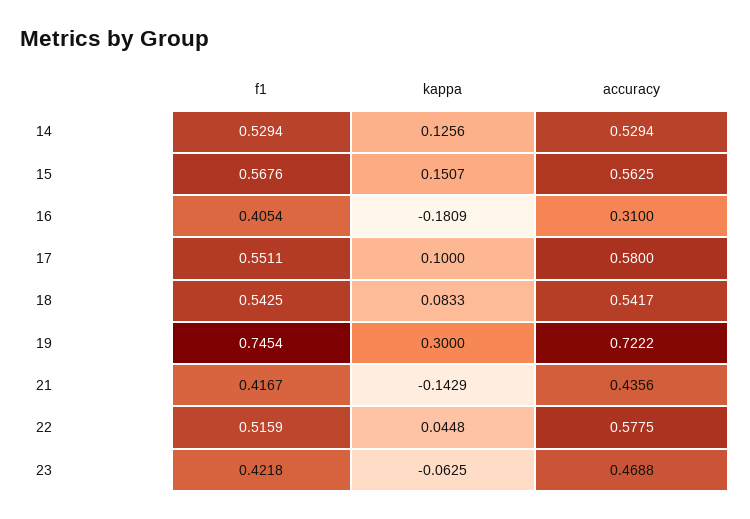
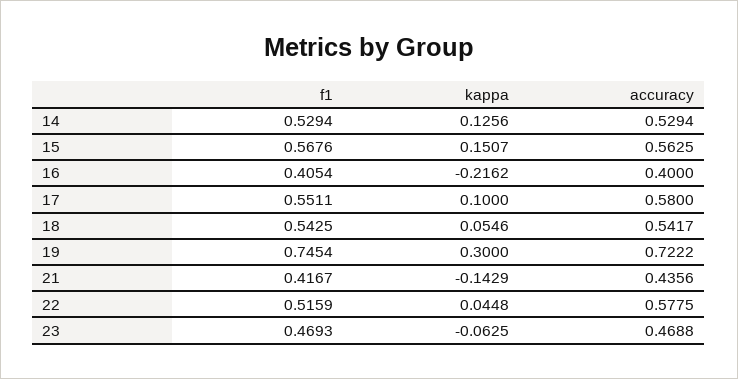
kappa, 16: -0.1809 -> -0.2162
accuracy, 16: 0.31 -> 0.4
kappa, 18: 0.0833 -> 0.0546
f1, 23: 0.4218 -> 0.4693

